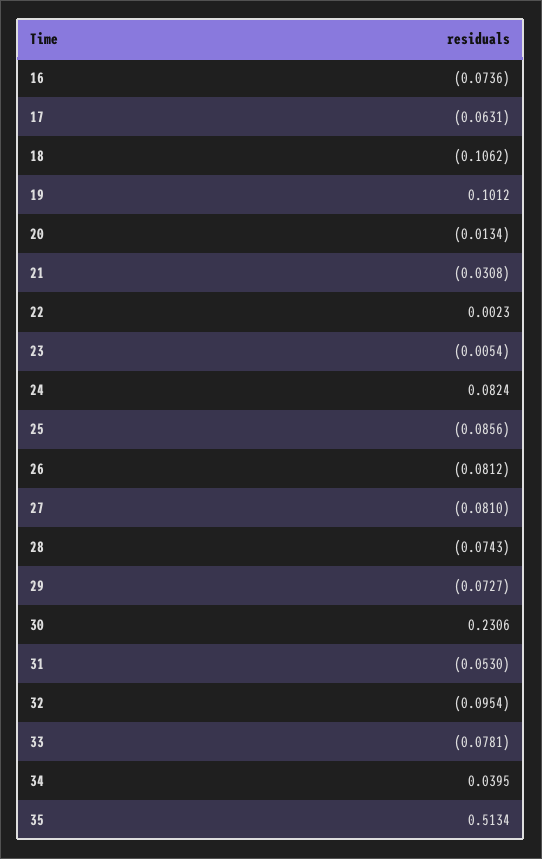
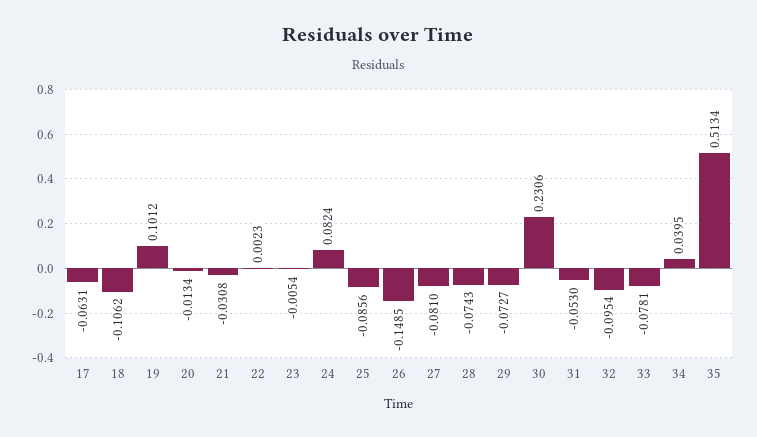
16: -0.0736 -> none
26: -0.0812 -> -0.1485

